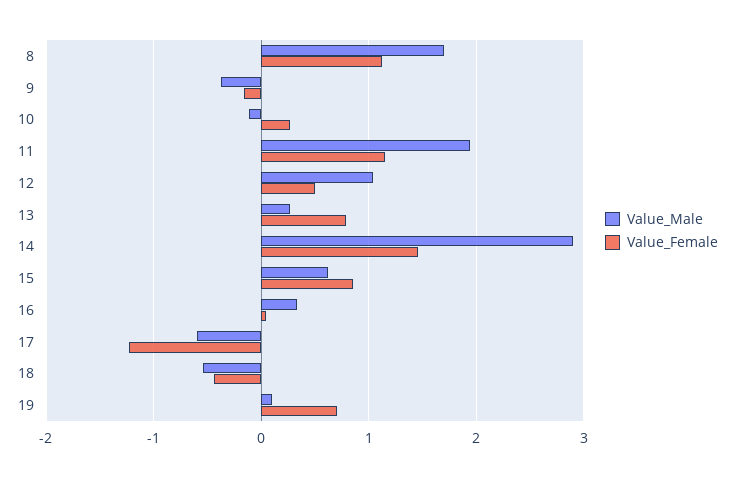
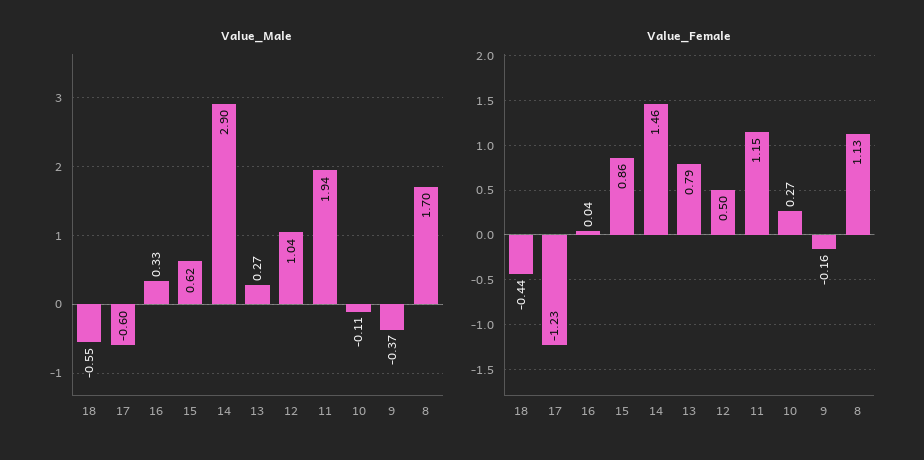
Value_Male, 19: 0.1 -> none
Value_Female, 19: 0.7 -> none

